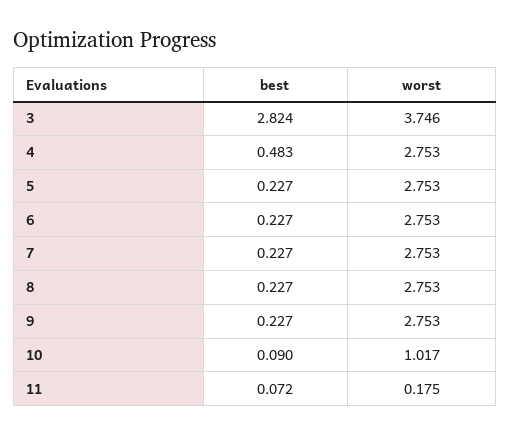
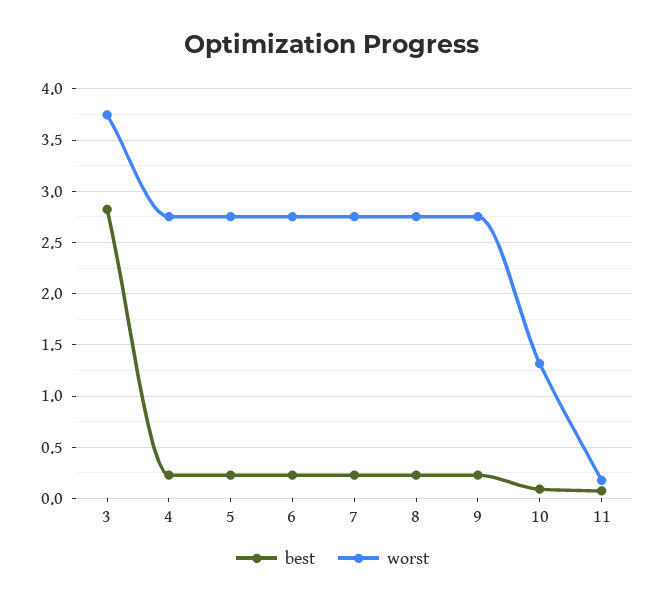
best, 4: 0.483 -> 0.2
worst, 10: 1.017 -> 1.3

